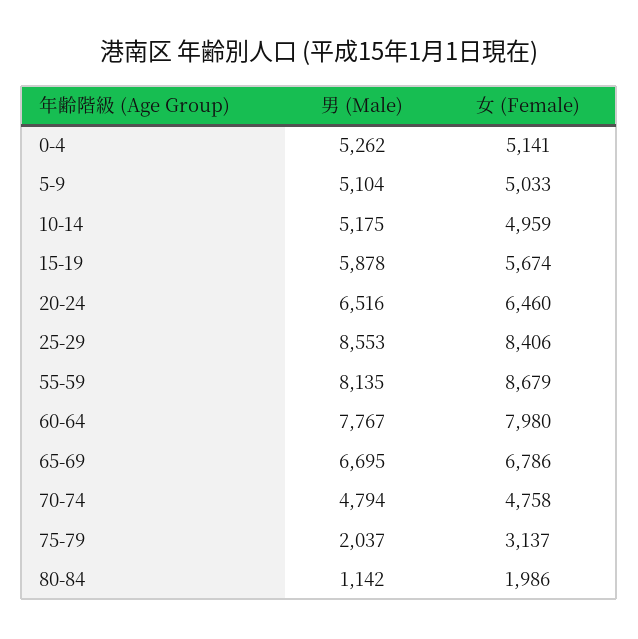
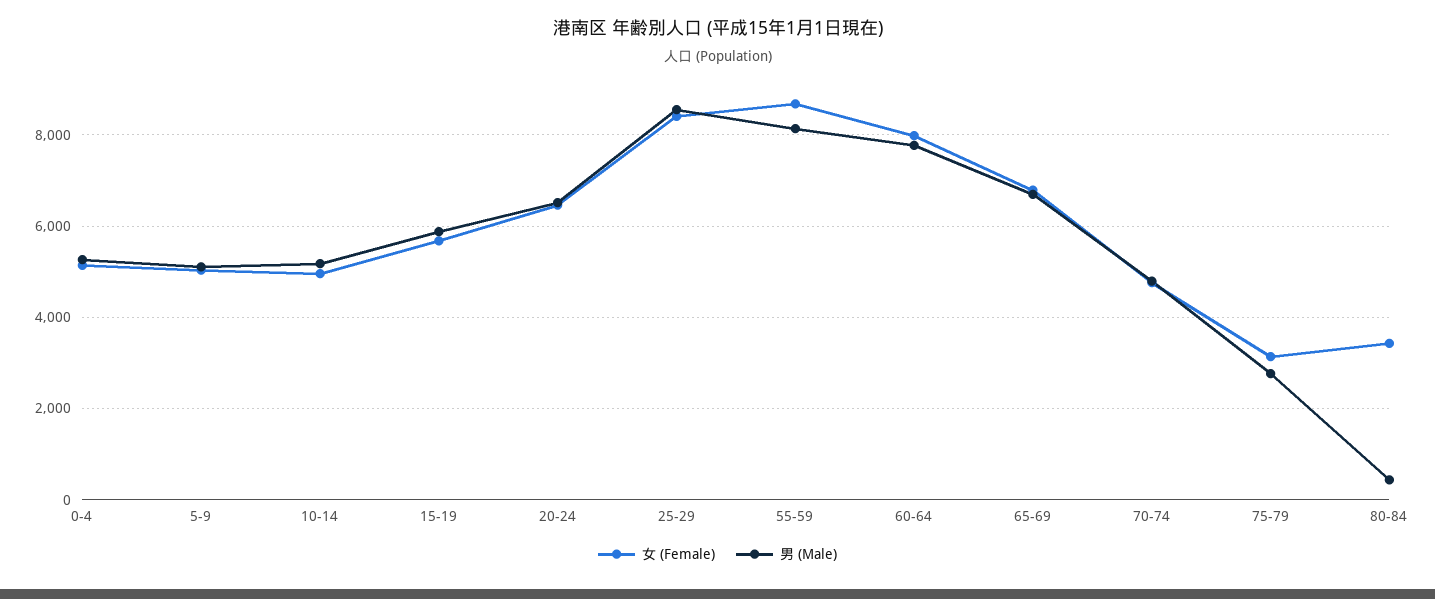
男 (Male), 75-79: 2037 -> 2800
男 (Male), 80-84: 1142 -> 400
女 (Female), 80-84: 1986 -> 3400

